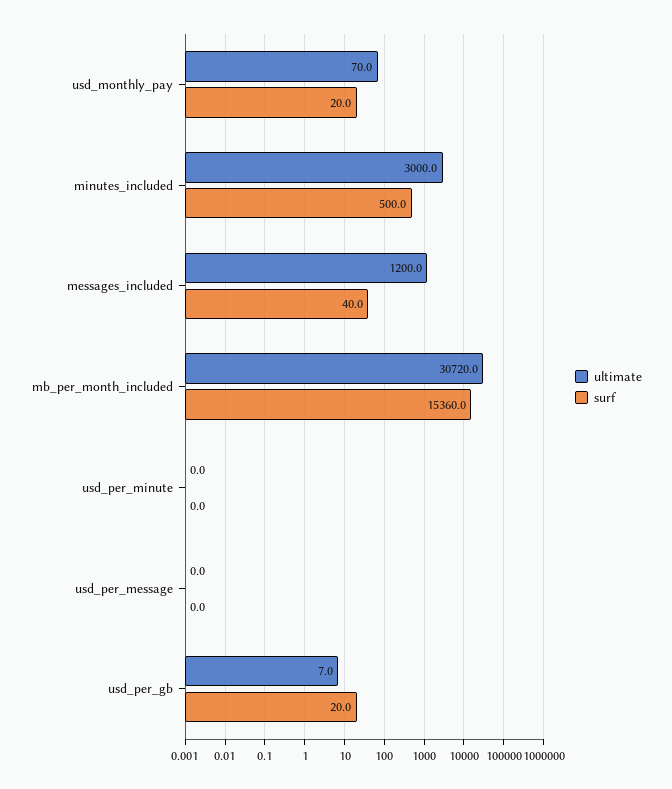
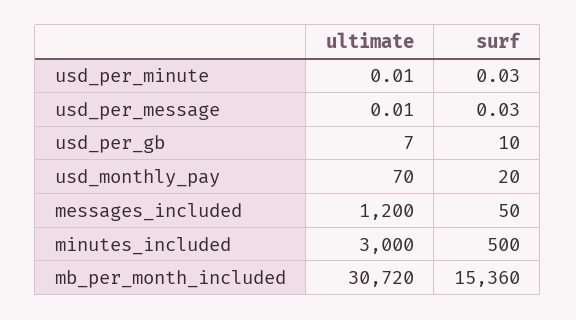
surf, messages_included: 40 -> 50
surf, usd_per_gb: 20 -> 10

